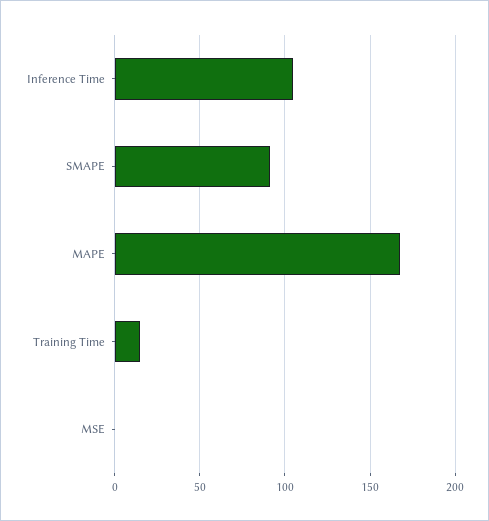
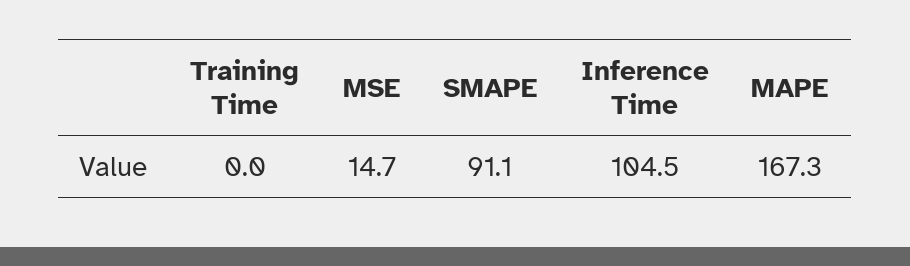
Training Time: 15 -> 0
MSE: 0 -> 14.7

